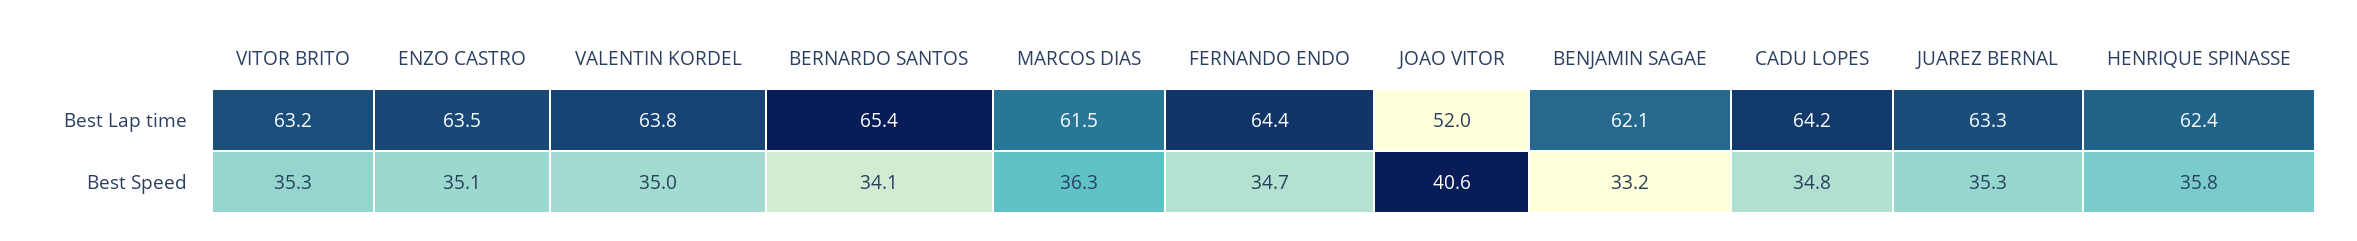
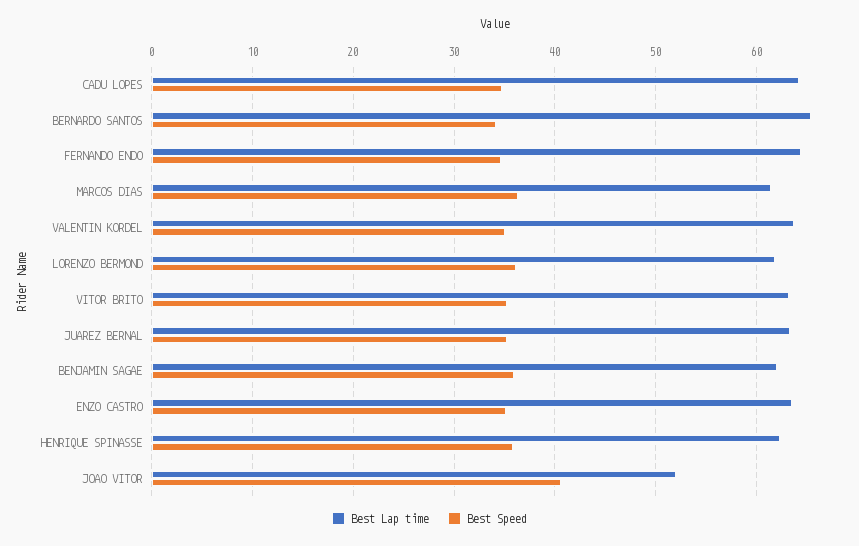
Best Speed, BENJAMIN SAGAE: 33.2 -> 36
Best Lap time, LORENZO BERMOND: none -> 62
Best Speed, LORENZO BERMOND: none -> 36

